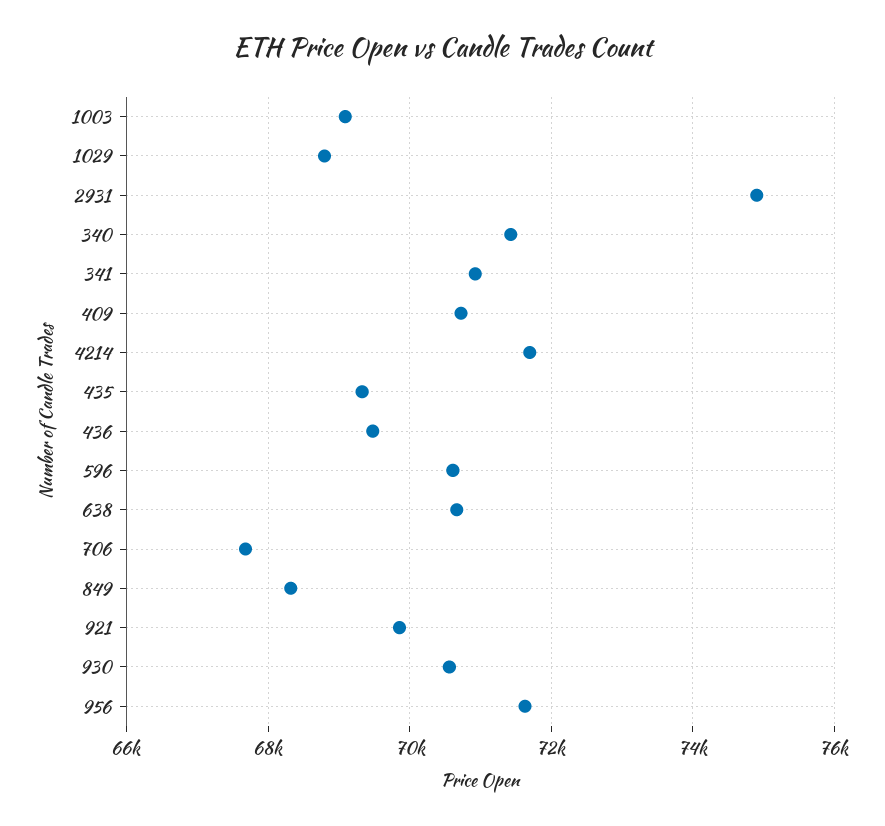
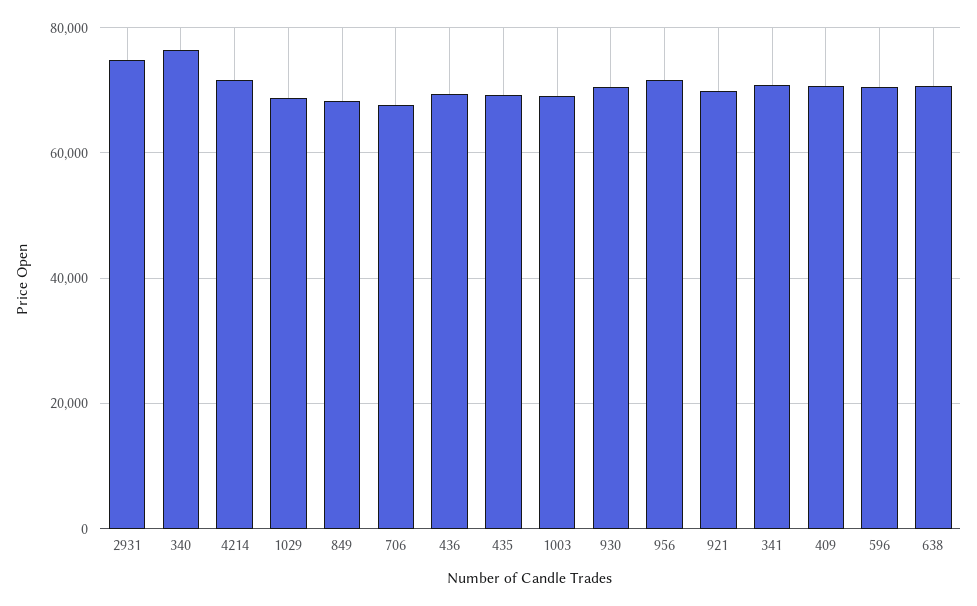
340: 71400 -> 76000

